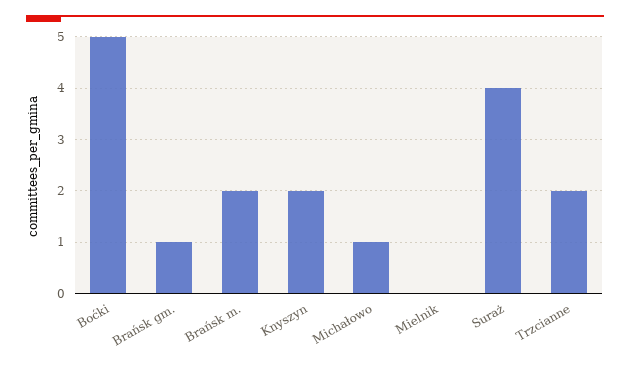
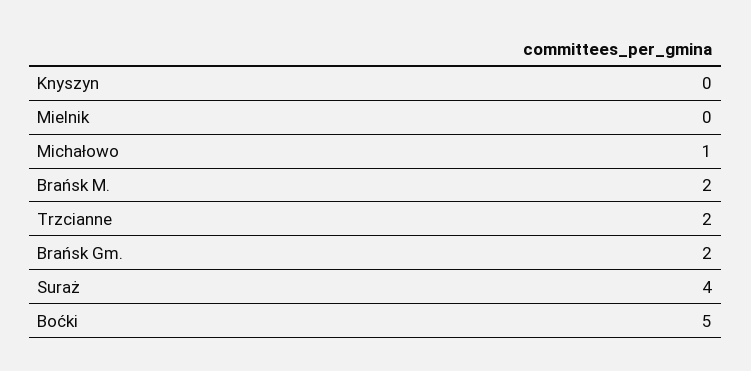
Brańsk gm.: 1 -> 2
Knyszyn: 2 -> 0

